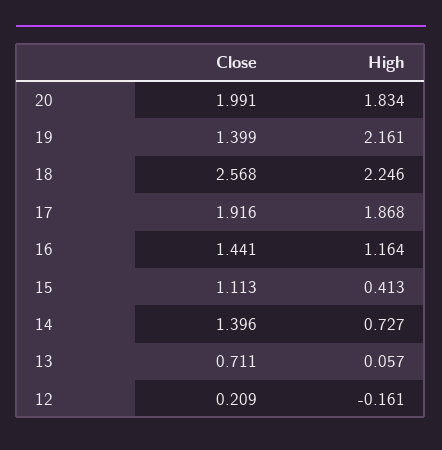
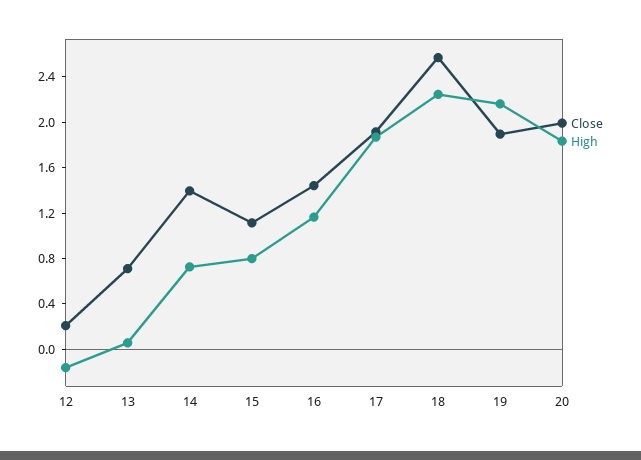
Close, 19: 1.399 -> 1.9
High, 15: 0.413 -> 0.8

